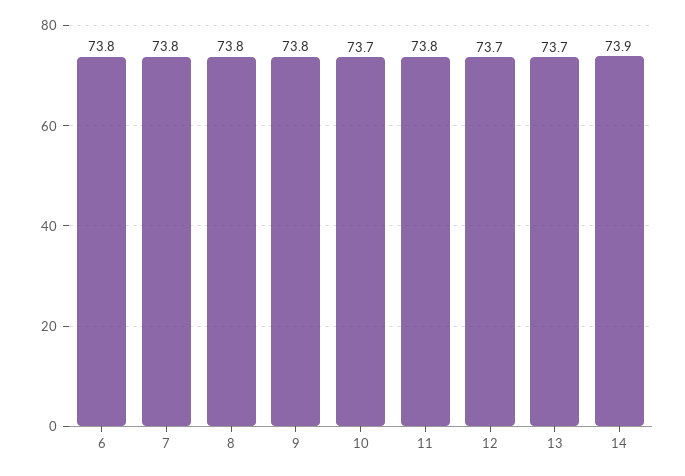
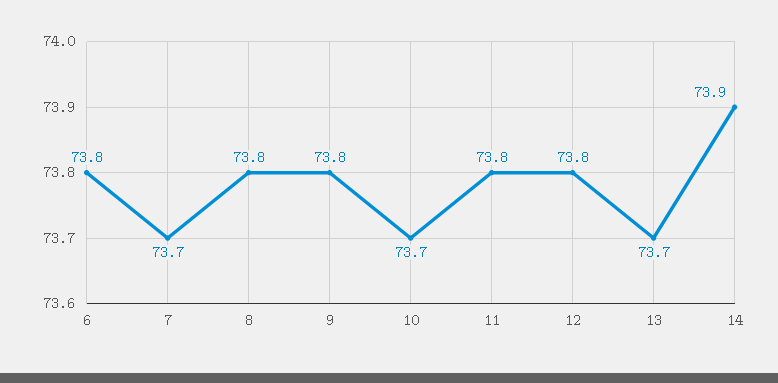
7: 73.8 -> 73.7
12: 73.7 -> 73.8

